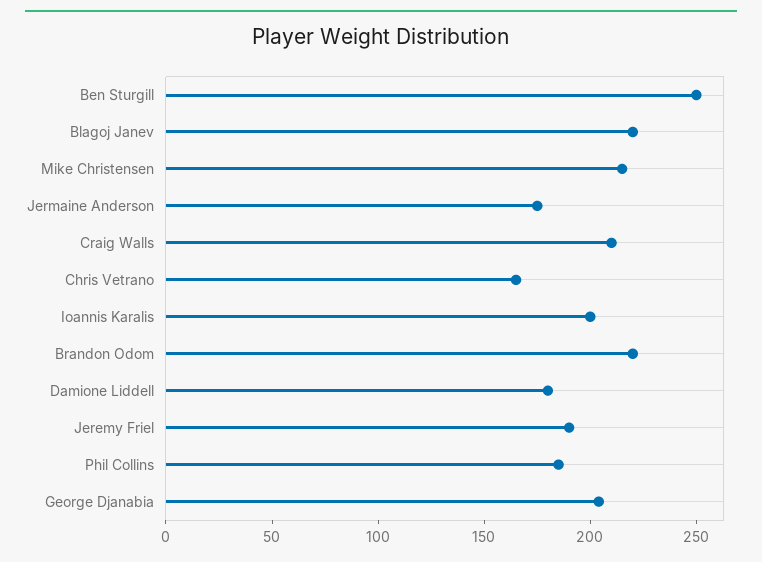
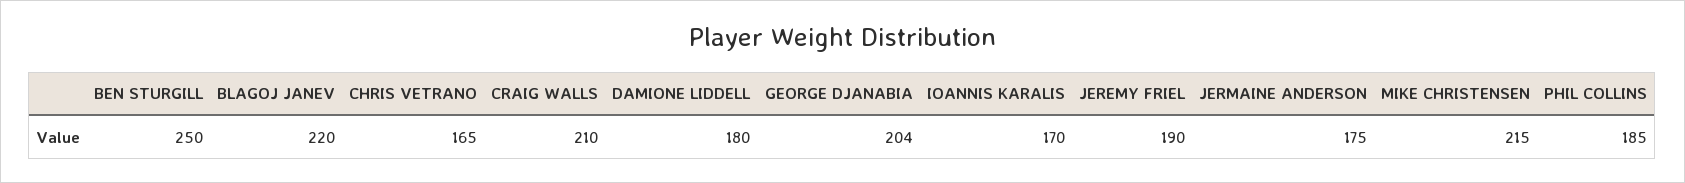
Ioannis Karalis: 200 -> 170
Brandon Odom: 220 -> none

